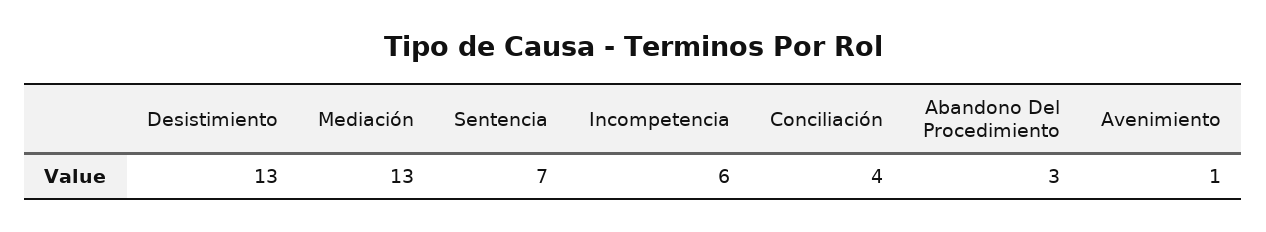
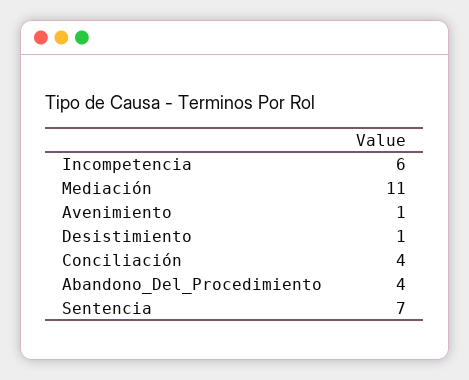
Desistimiento: 13 -> 1
Mediación: 13 -> 11
Abandono Del Procedimiento: 3 -> 4

